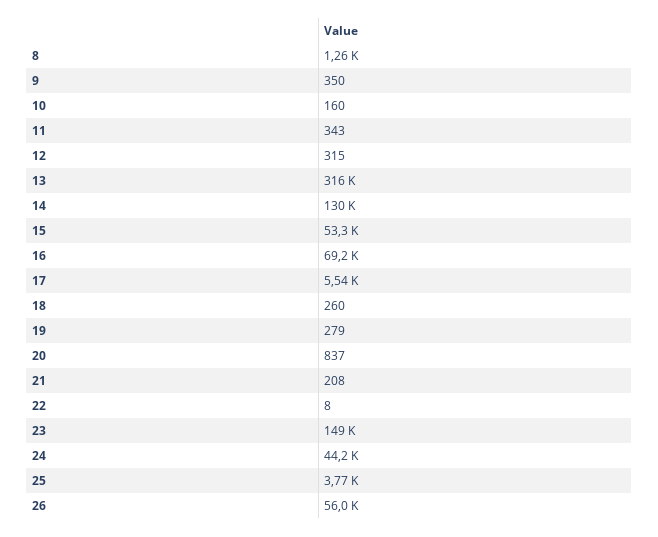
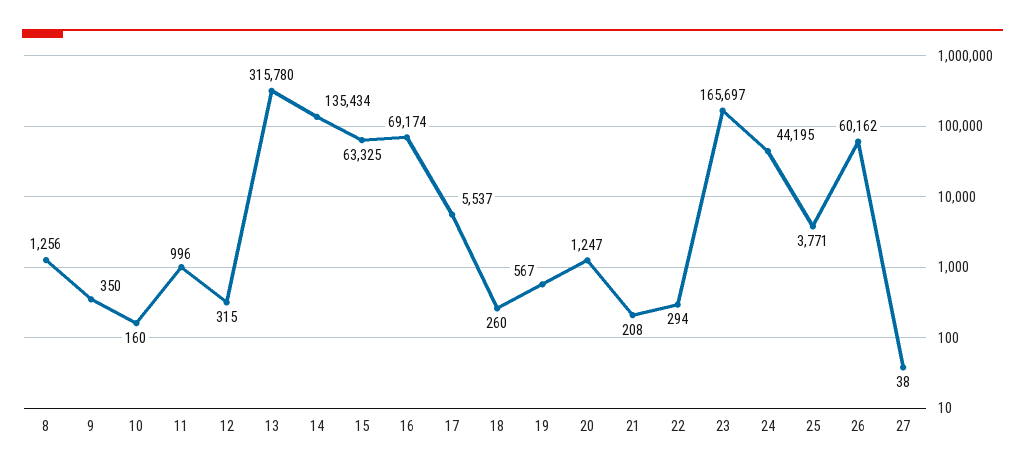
11: 343 -> 996
14: 130000 -> 135434
15: 53300 -> 63325
19: 279 -> 567
20: 837 -> 1247
22: 8 -> 294
23: 149000 -> 165697
26: 56000 -> 60162
27: none -> 38

